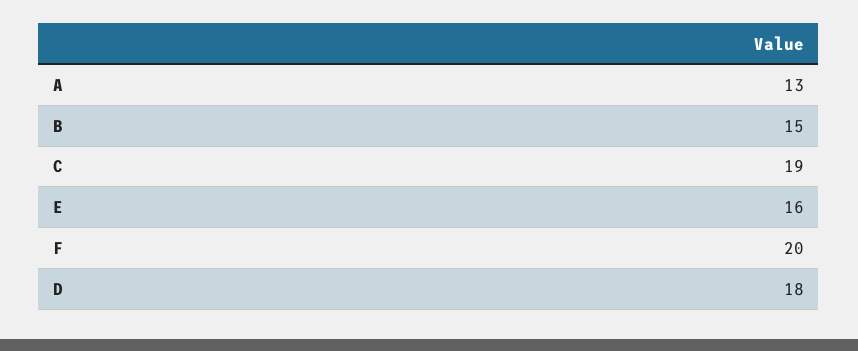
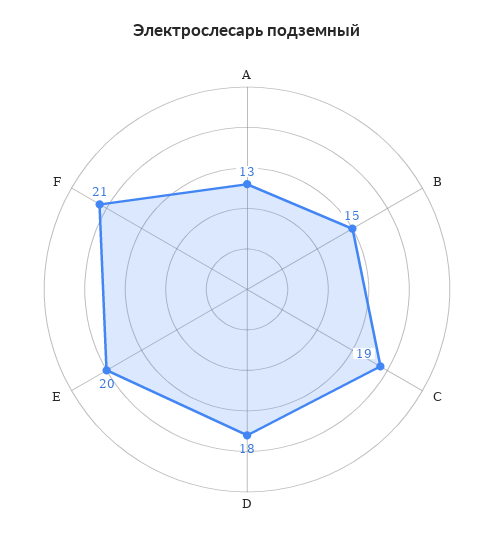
E: 16 -> 20
F: 20 -> 21

